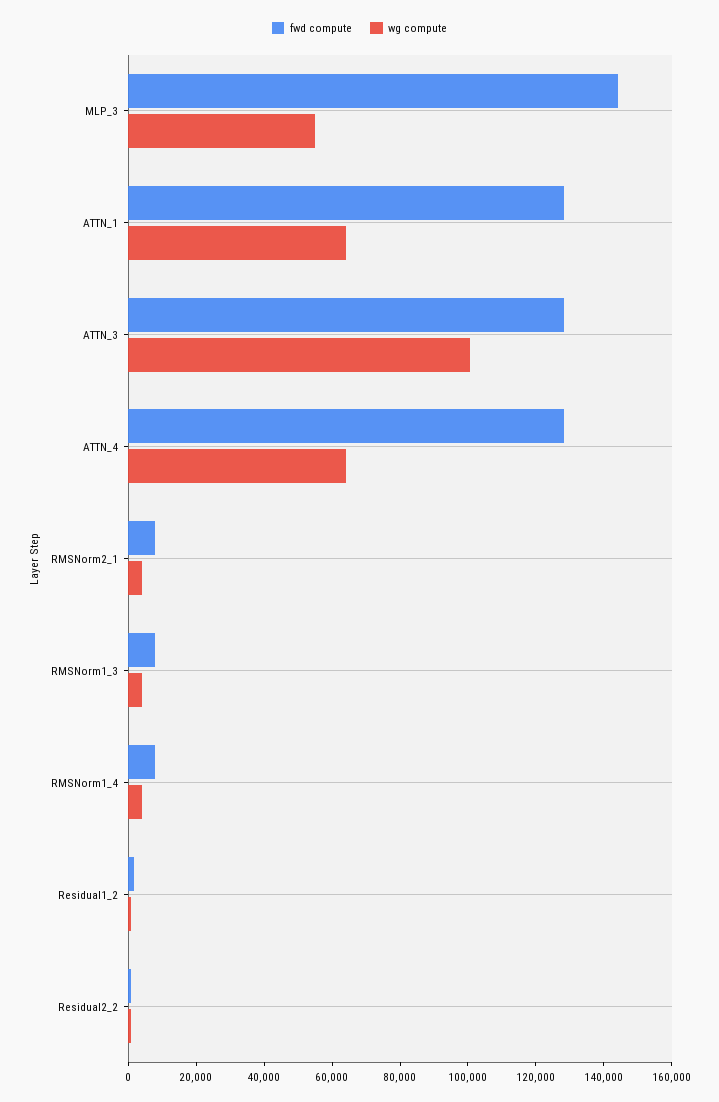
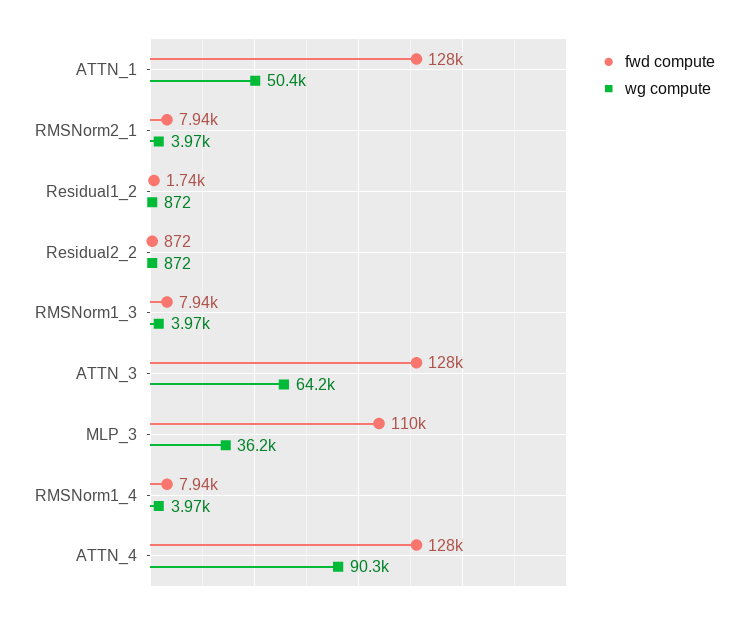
fwd compute, MLP_3: 145000 -> 110000
wg compute, MLP_3: 55000 -> 36200
wg compute, ATTN_1: 65000 -> 50400
wg compute, ATTN_3: 100000 -> 64200
wg compute, ATTN_4: 65000 -> 90300

